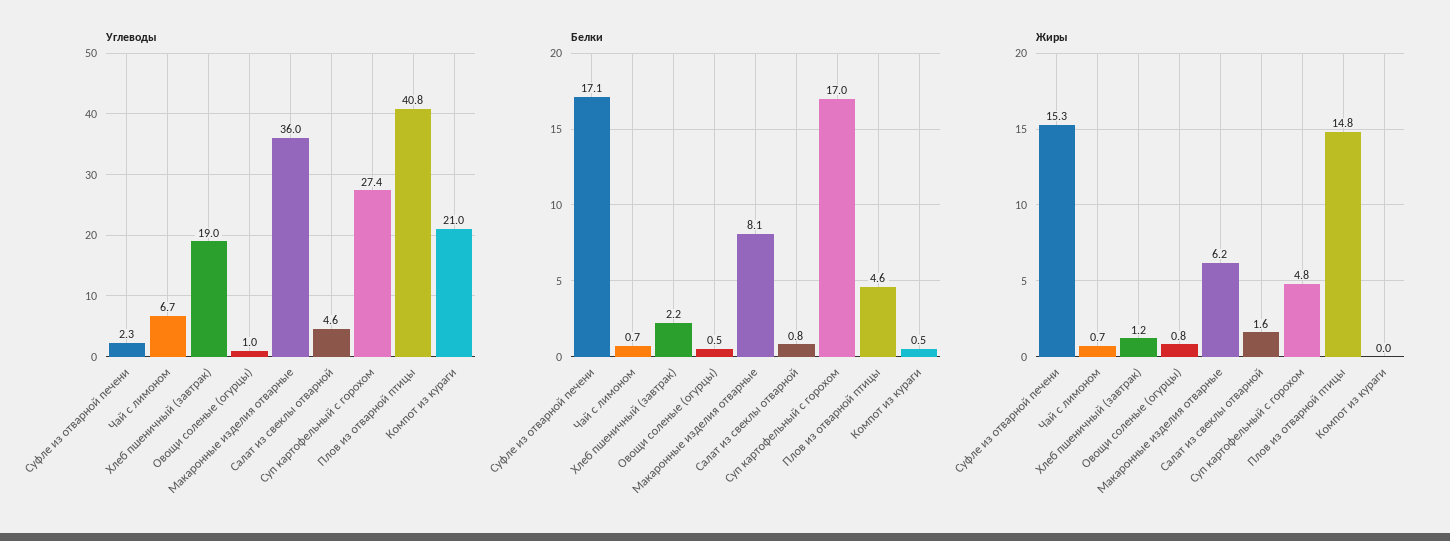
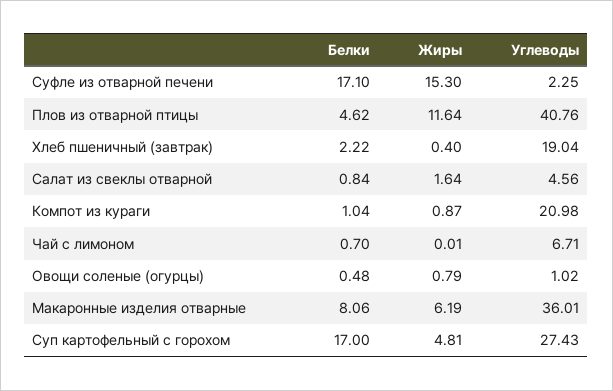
Белки, Компот из кураги: 0.5 -> 1.04
Жиры, Чай с лимоном: 0.7 -> 0.01
Жиры, Хлеб пшеничный (завтрак): 1.2 -> 0.4
Жиры, Плов из отварной птицы: 14.8 -> 11.64
Жиры, Компот из кураги: 0 -> 0.87

